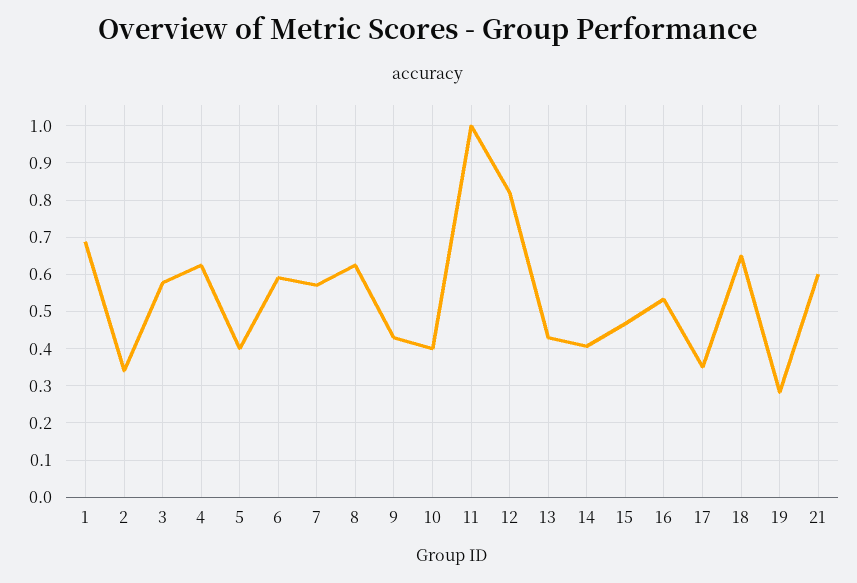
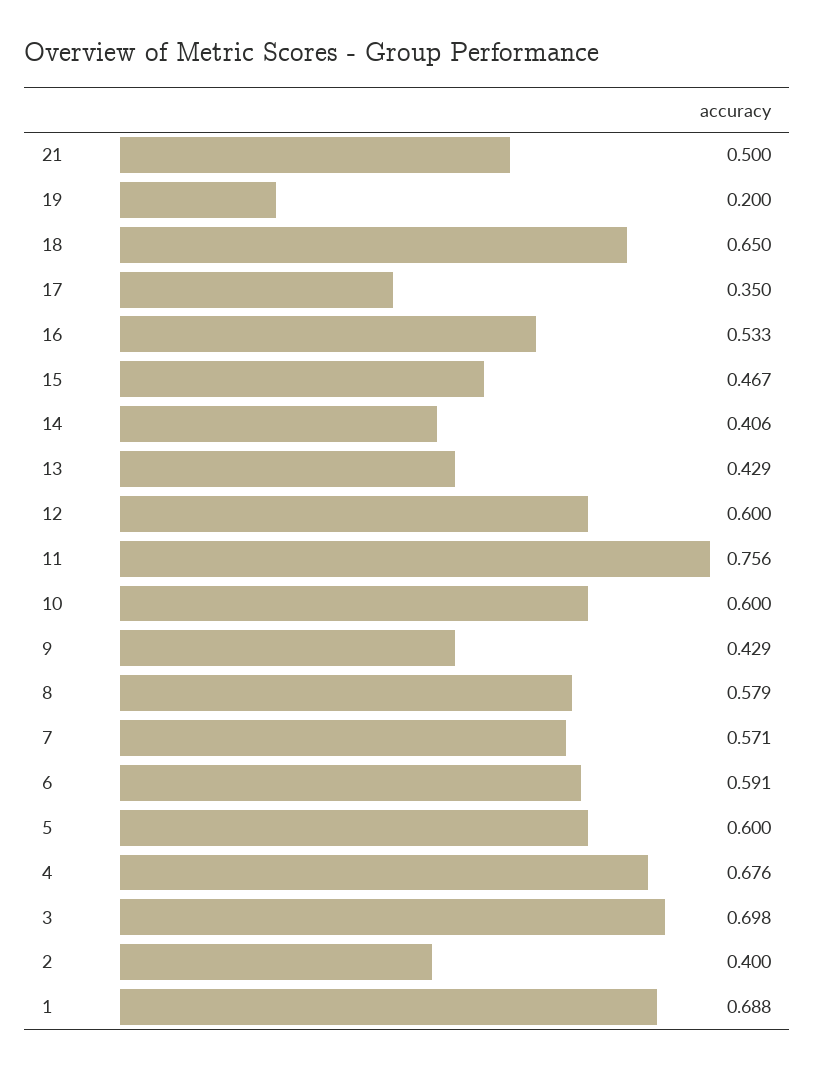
2: 0.34 -> 0.4
3: 0.58 -> 0.698
4: 0.62 -> 0.676
5: 0.4 -> 0.6
8: 0.62 -> 0.579
10: 0.4 -> 0.6
11: 1 -> 0.756
12: 0.82 -> 0.6
19: 0.28 -> 0.2
21: 0.6 -> 0.5

